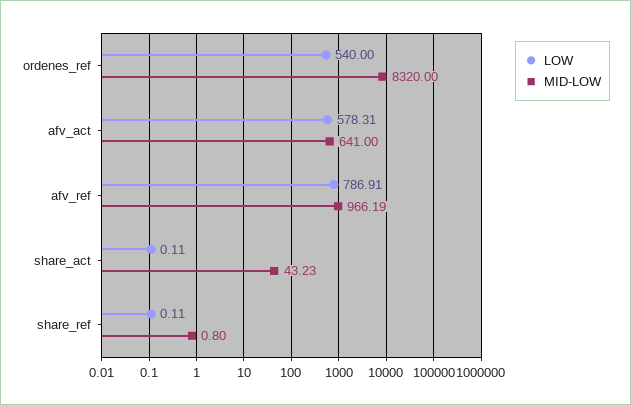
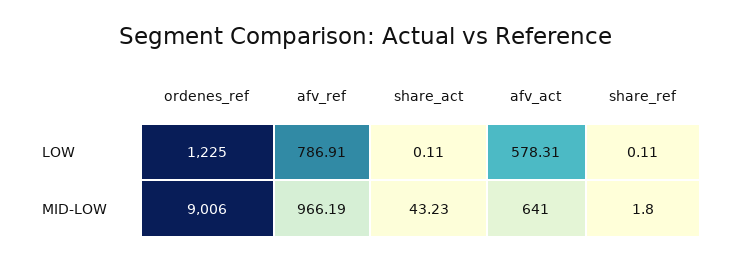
LOW, ordenes_ref: 540 -> 1225
MID-LOW, ordenes_ref: 8320 -> 9006
MID-LOW, share_ref: 0.8 -> 1.8

